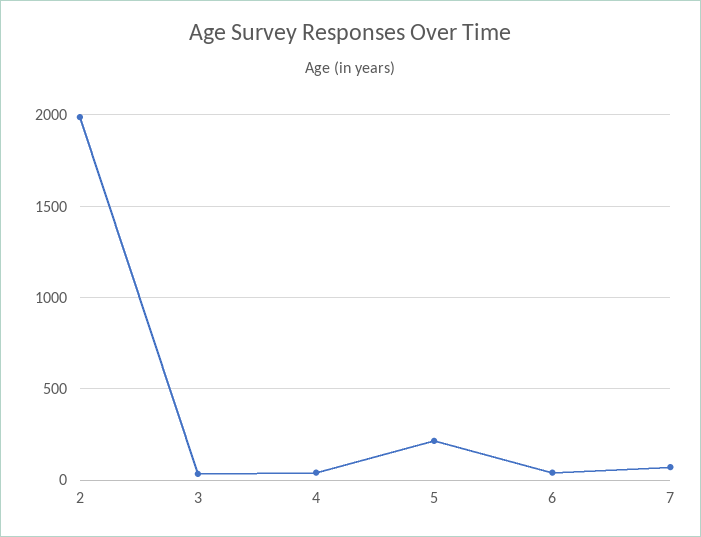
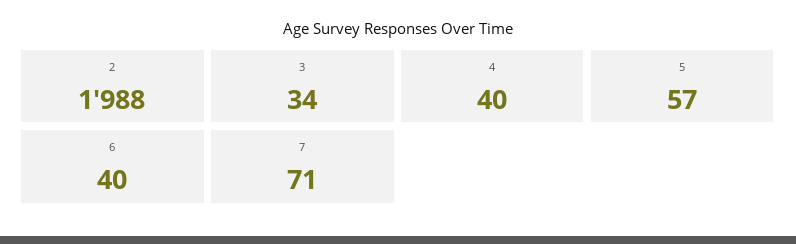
5: 200 -> 57

